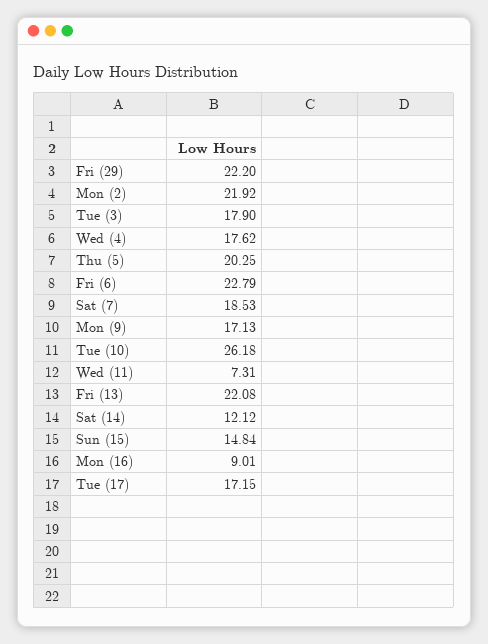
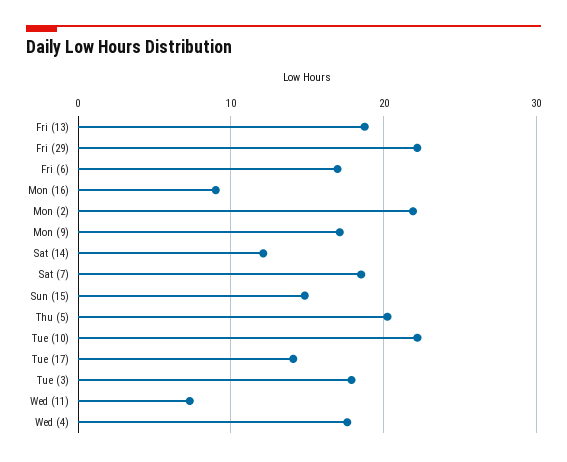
Fri (6): 22.79 -> 17
Tue (10): 26.18 -> 22
Fri (13): 22.08 -> 19
Tue (17): 17.15 -> 14

